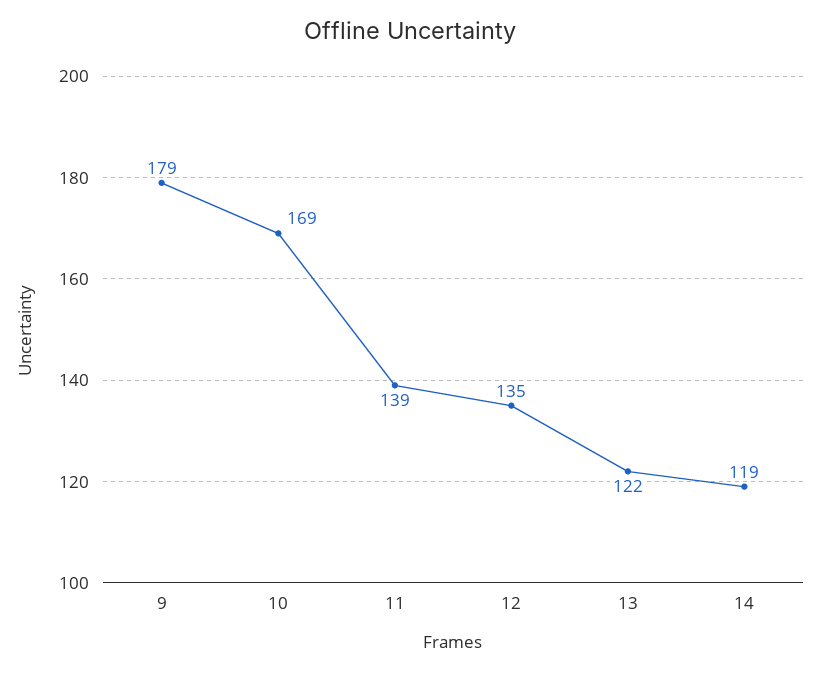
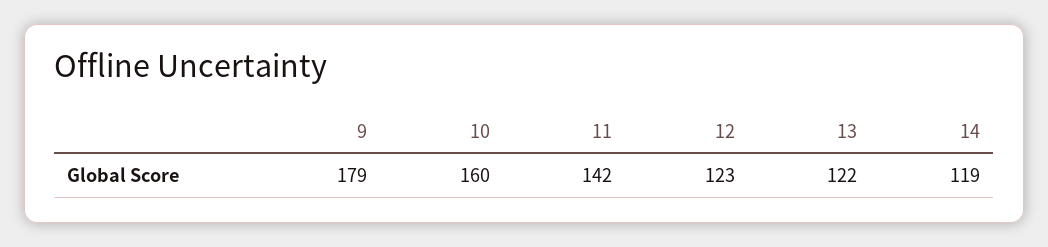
10: 169 -> 160
11: 139 -> 142
12: 135 -> 123

